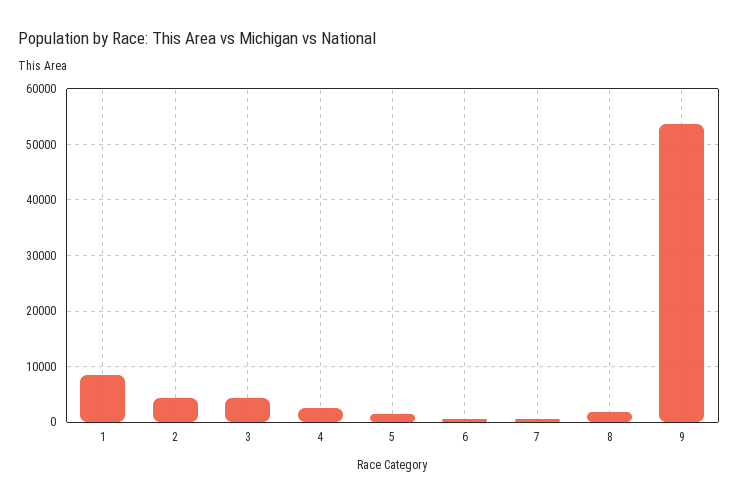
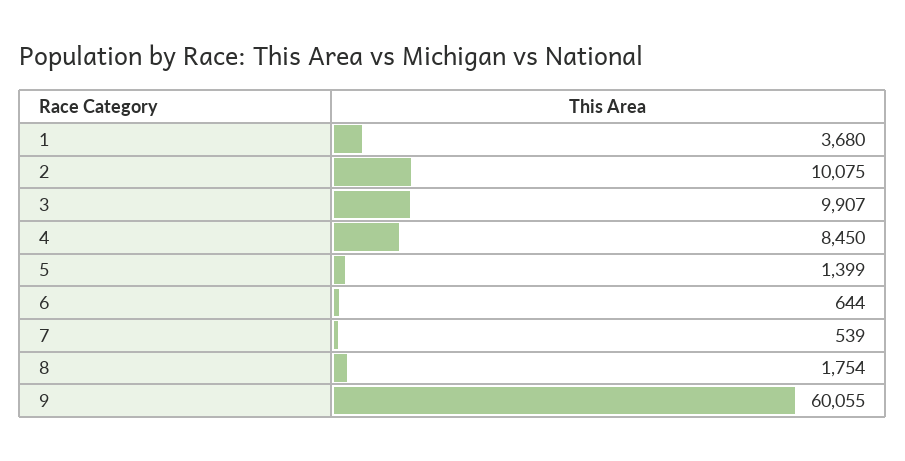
1: 8000 -> 3680
2: 4000 -> 10075
3: 4000 -> 9907
4: 2000 -> 8450
9: 54000 -> 60055

